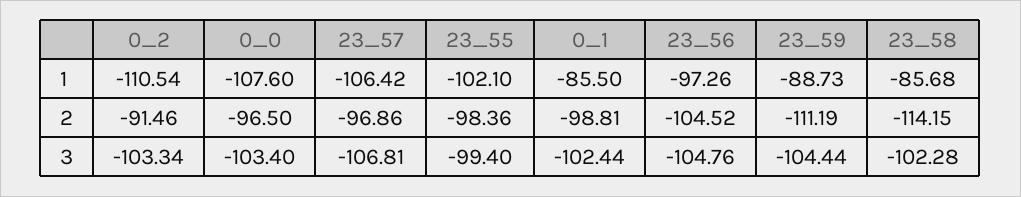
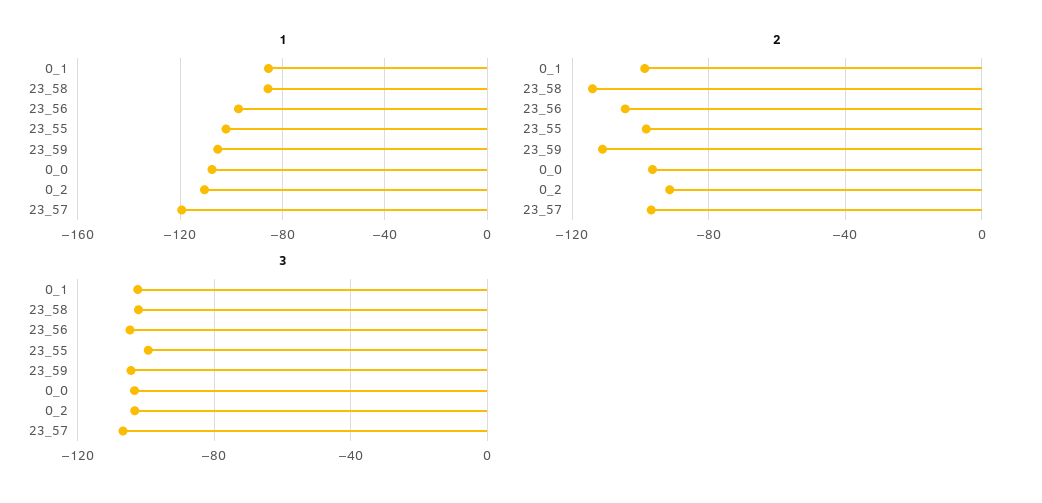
1, 23_57: -106.42 -> -120
1, 23_59: -88.73 -> -105

